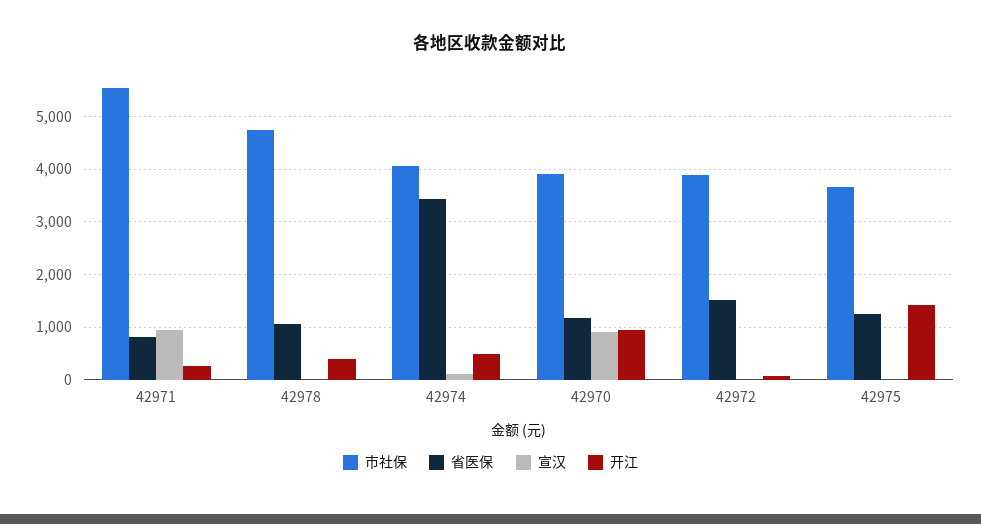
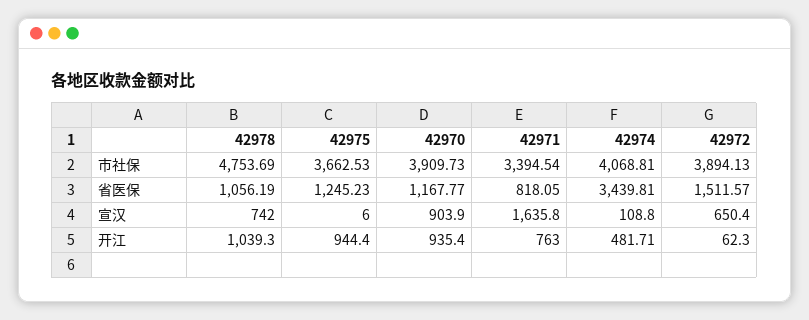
市社保, 42971: 5600 -> 3394.54
宣汉, 42971: 1000 -> 1635.8
开江, 42971: 200 -> 763
宣汉, 42978: 0 -> 742
开江, 42978: 400 -> 1039.3
宣汉, 42972: 0 -> 650.4
开江, 42975: 1400 -> 944.4

